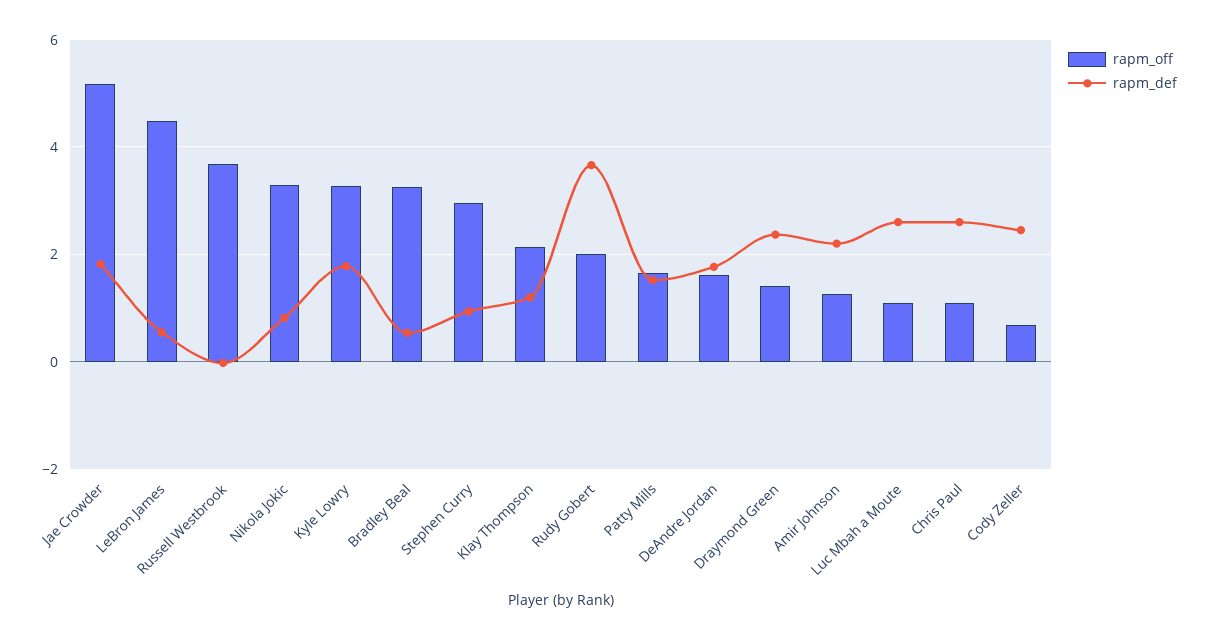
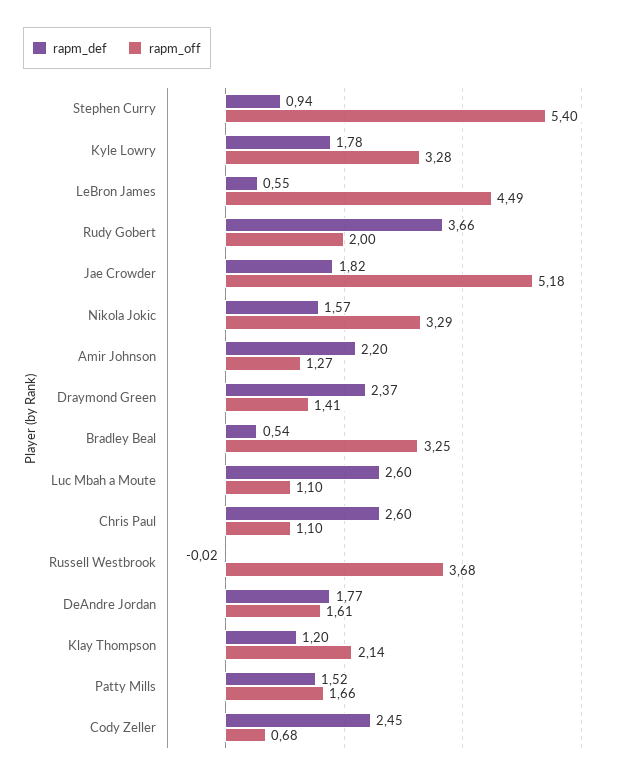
rapm_def, Nikola Jokic: 0.8 -> 1.57
rapm_off, Stephen Curry: 3 -> 5.4

